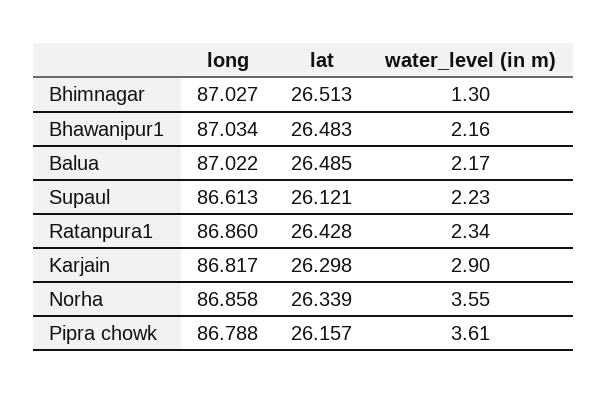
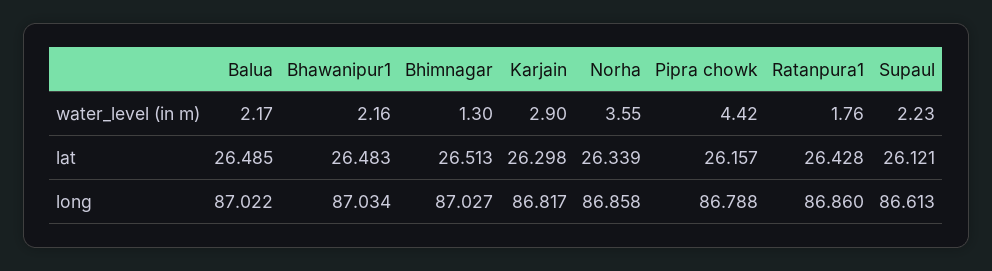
water_level (in m), Ratanpura1: 2.34 -> 1.76
water_level (in m), Pipra chowk: 3.61 -> 4.42

